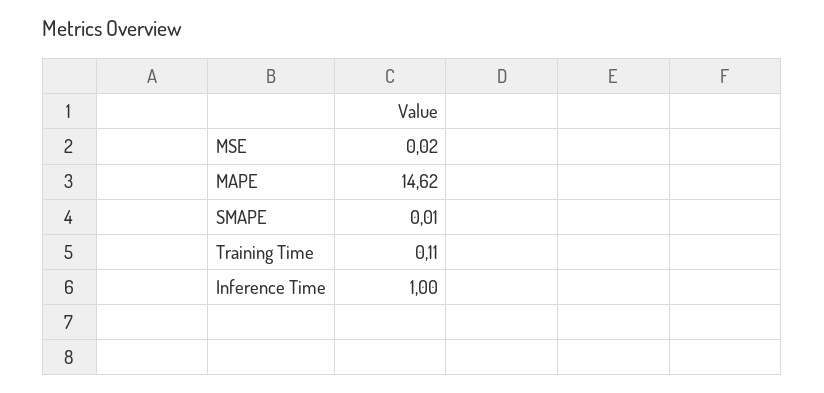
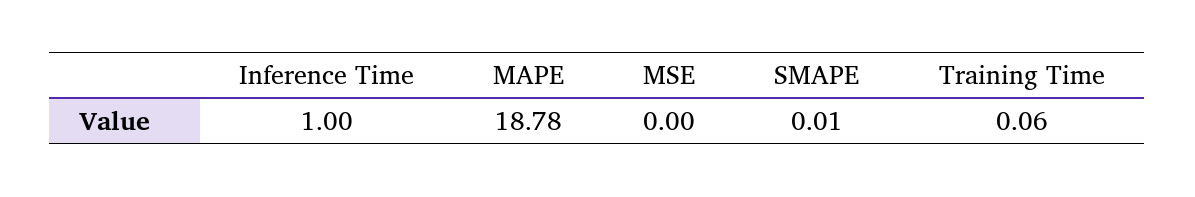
MSE: 0.02 -> 0
MAPE: 14.62 -> 18.78
Training Time: 0.11 -> 0.06

